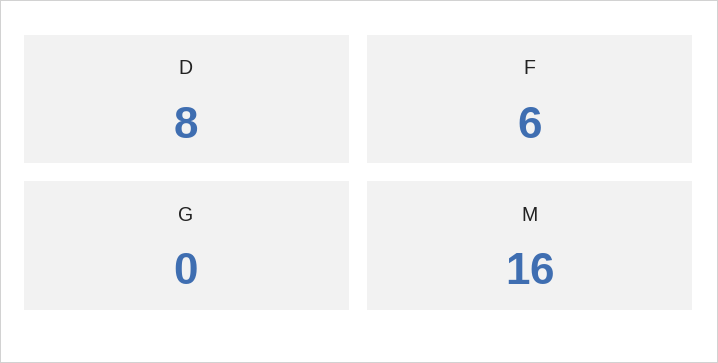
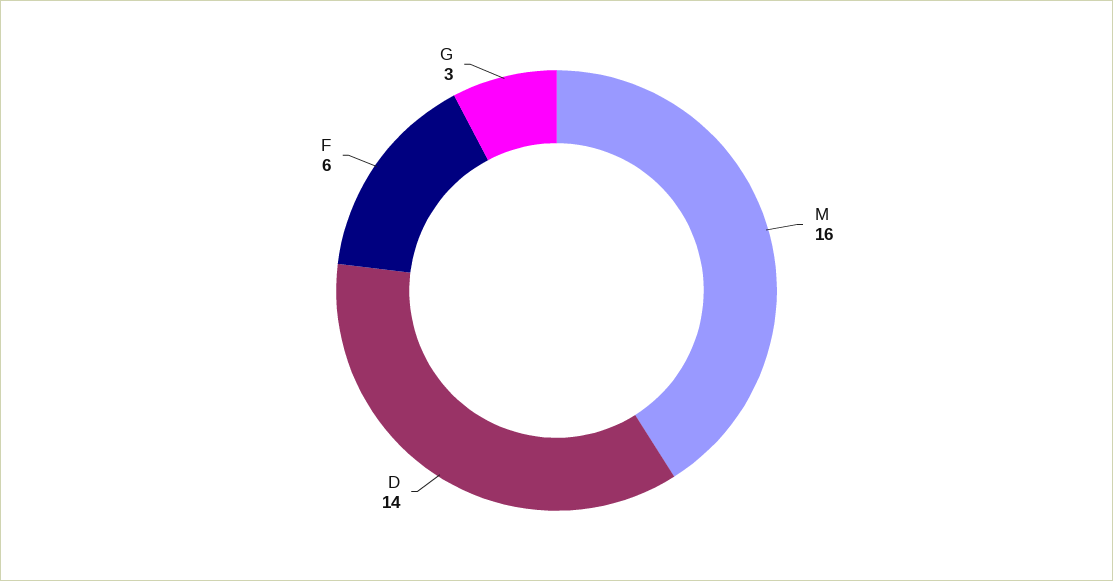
D: 8 -> 14
G: 0 -> 3

